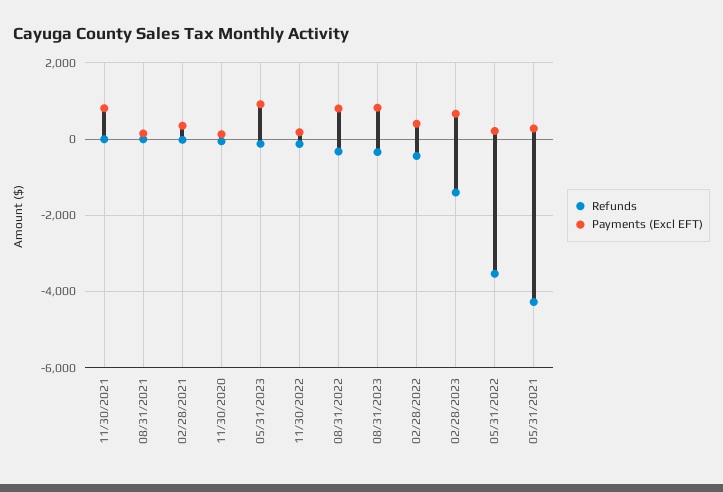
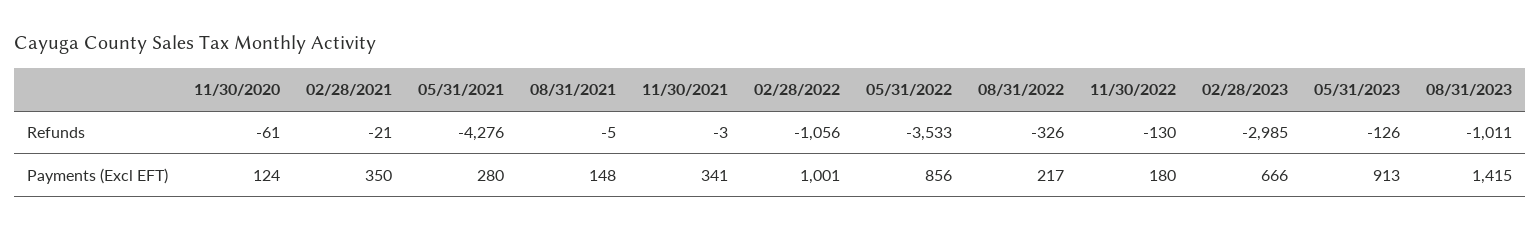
Payments (Excl EFT), 11/30/2021: 800 -> 341
Payments (Excl EFT), 08/31/2022: 800 -> 217
Refunds, 08/31/2023: -400 -> -1011
Payments (Excl EFT), 08/31/2023: 800 -> 1415
Refunds, 02/28/2022: -400 -> -1056
Payments (Excl EFT), 02/28/2022: 400 -> 1001
Refunds, 02/28/2023: -1400 -> -2985
Payments (Excl EFT), 05/31/2022: 200 -> 856

